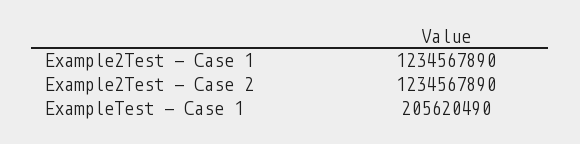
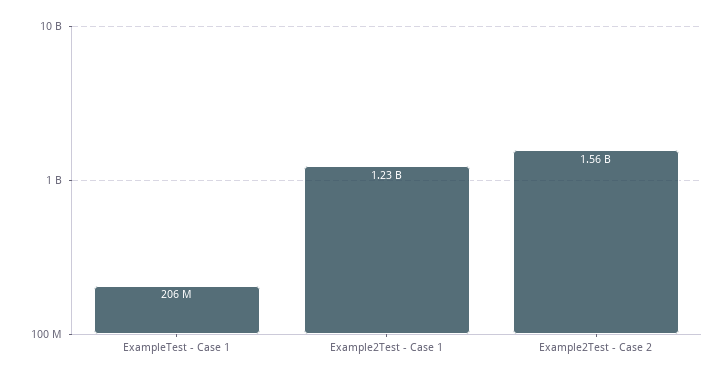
Example2Test - Case 2: 1234567890 -> 1560000000

